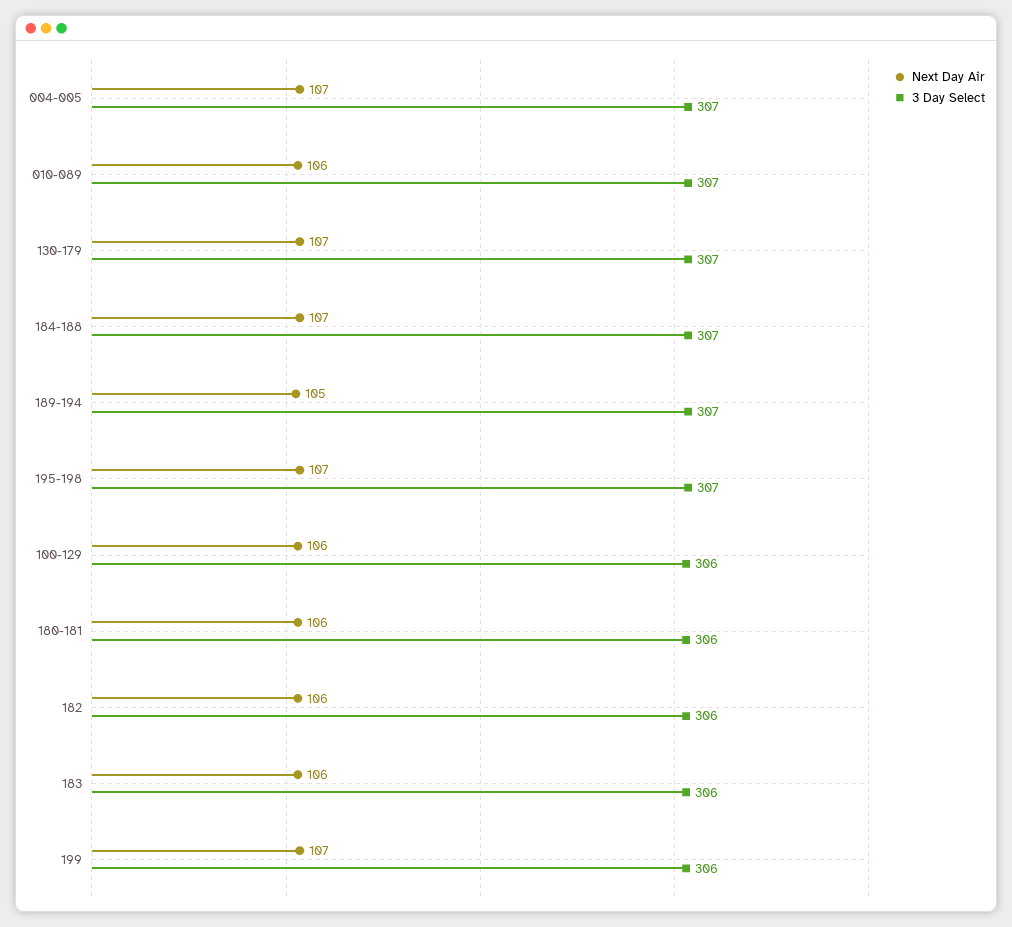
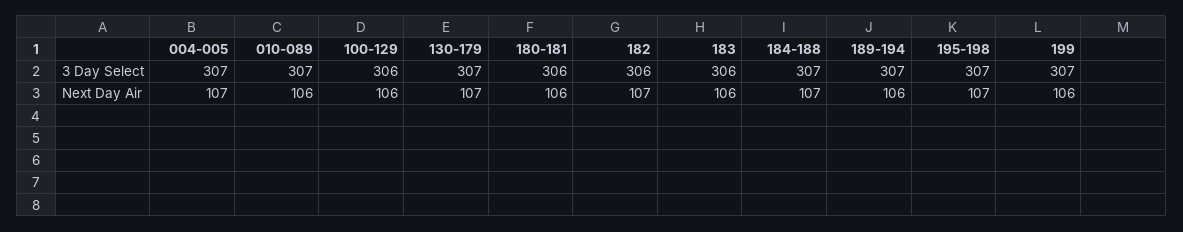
Next Day Air, 189-194: 105 -> 106
Next Day Air, 182: 106 -> 107
Next Day Air, 199: 107 -> 106
3 Day Select, 199: 306 -> 307

